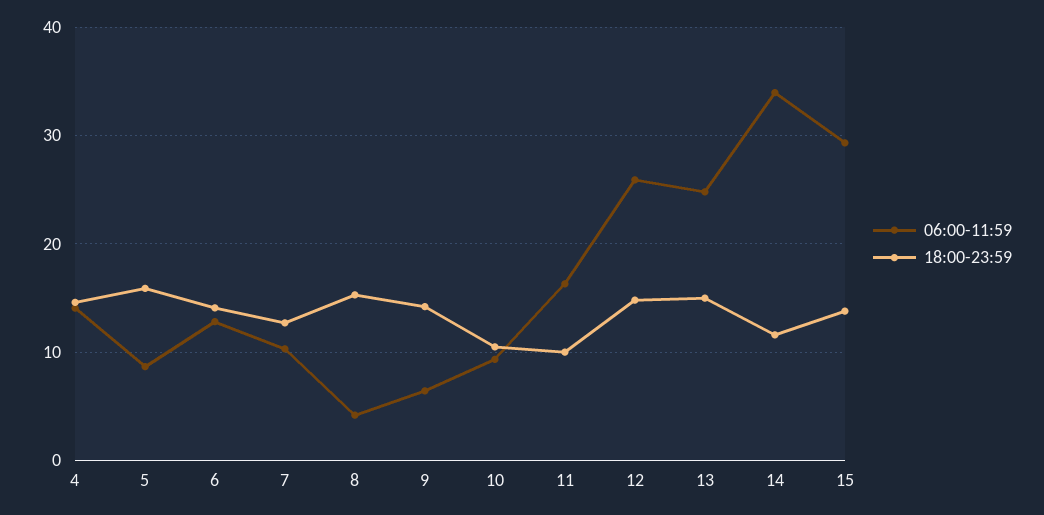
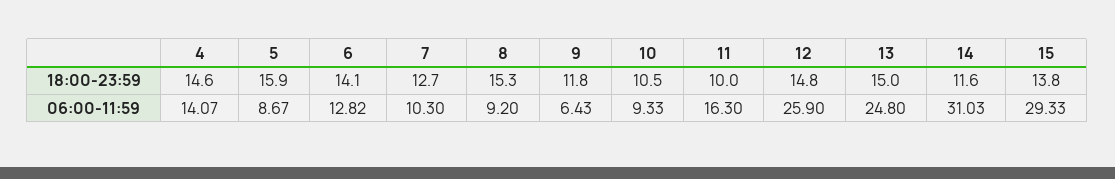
06:00-11:59, 8: 4 -> 9.2
18:00-23:59, 9: 14 -> 11.8
06:00-11:59, 14: 34 -> 31.03

